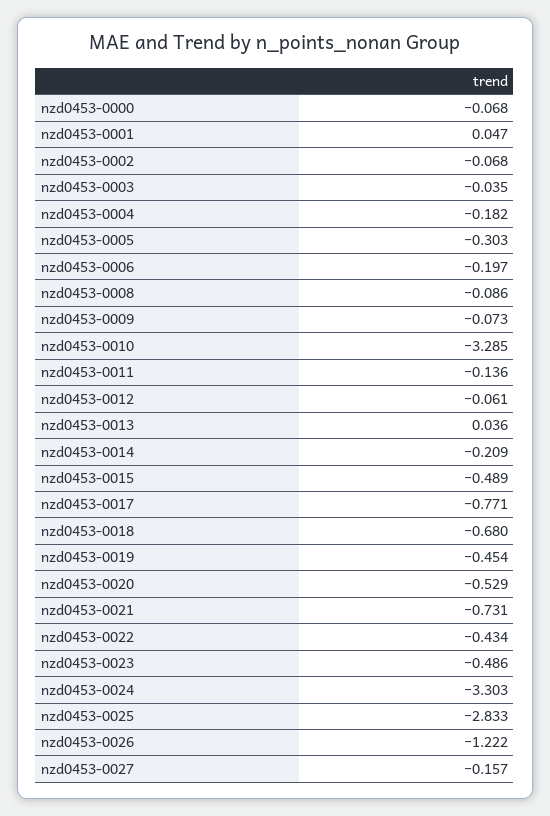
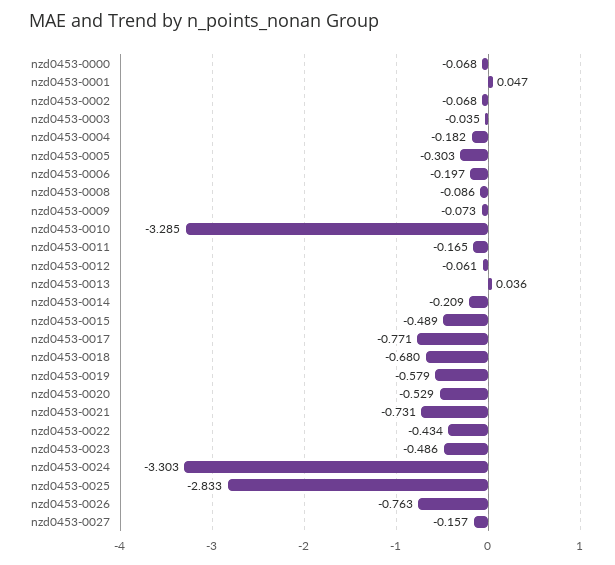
nzd0453-0011: -0.136 -> -0.165
nzd0453-0019: -0.454 -> -0.579
nzd0453-0026: -1.222 -> -0.763

